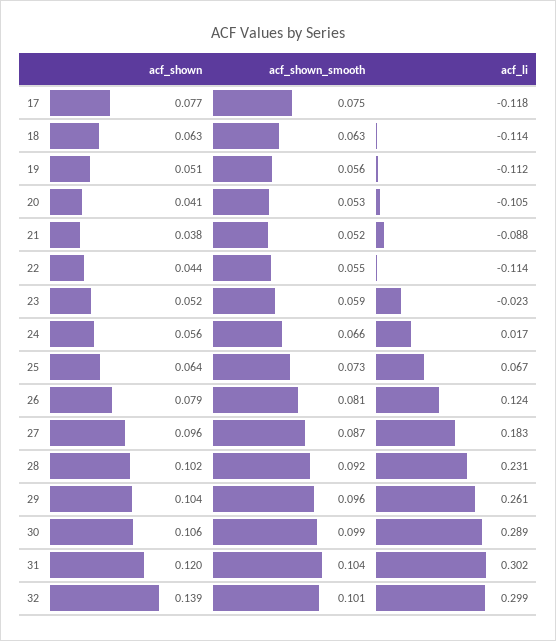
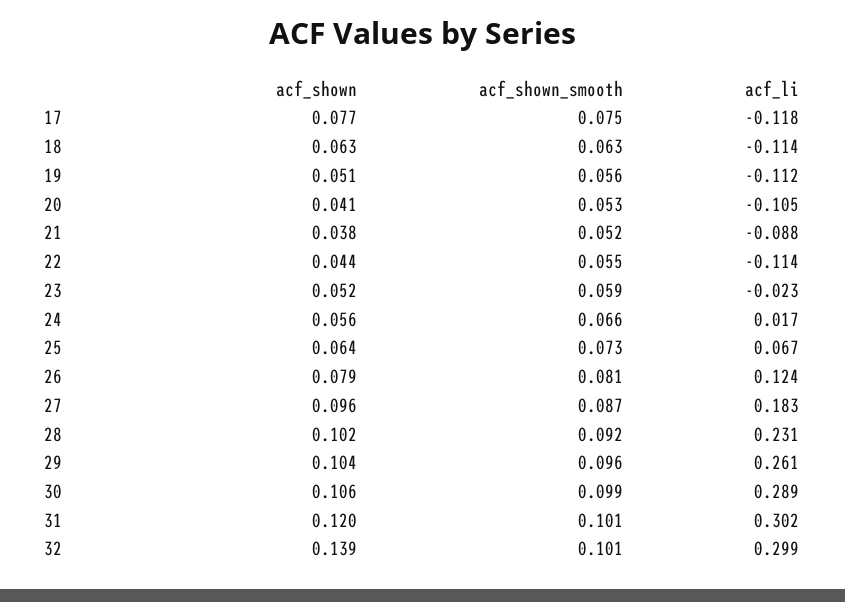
acf_shown_smooth, 31: 0.104 -> 0.101

